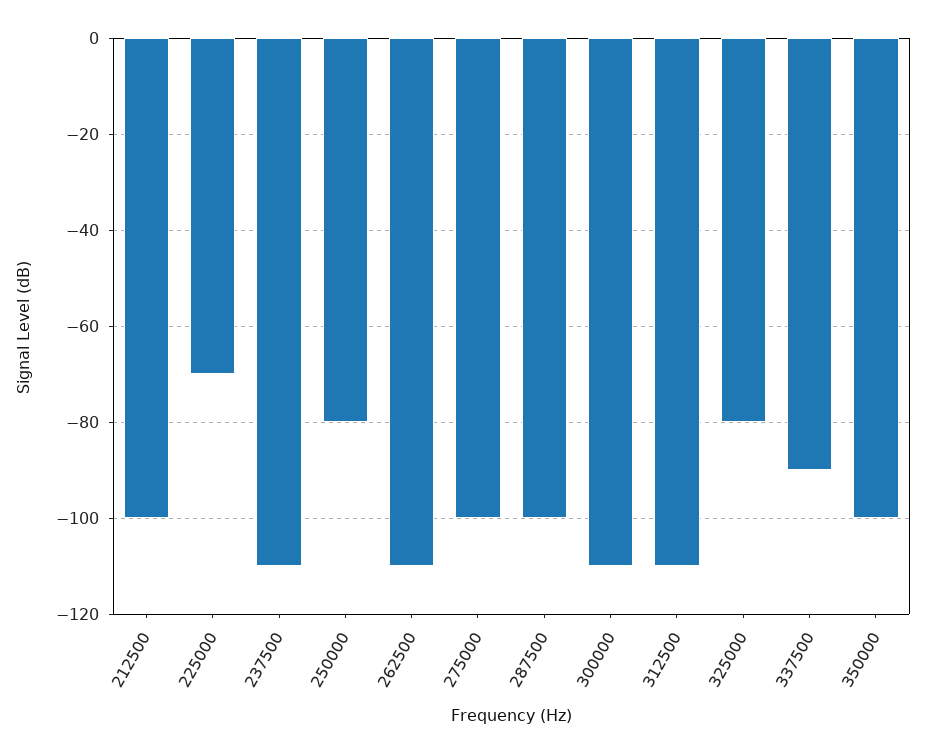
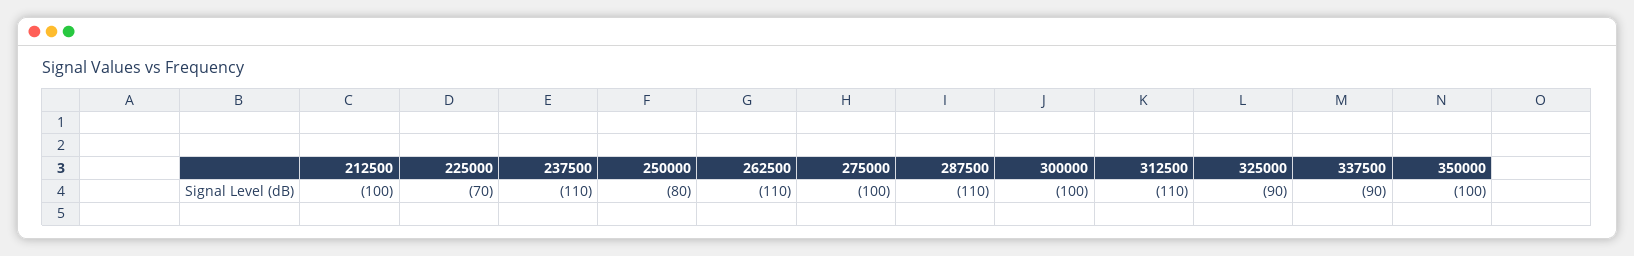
287500: -100 -> -110
300000: -110 -> -100
325000: -80 -> -90

